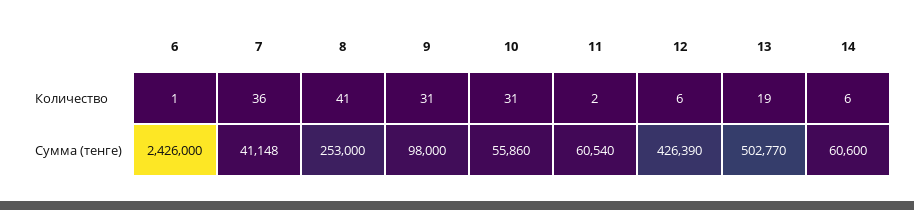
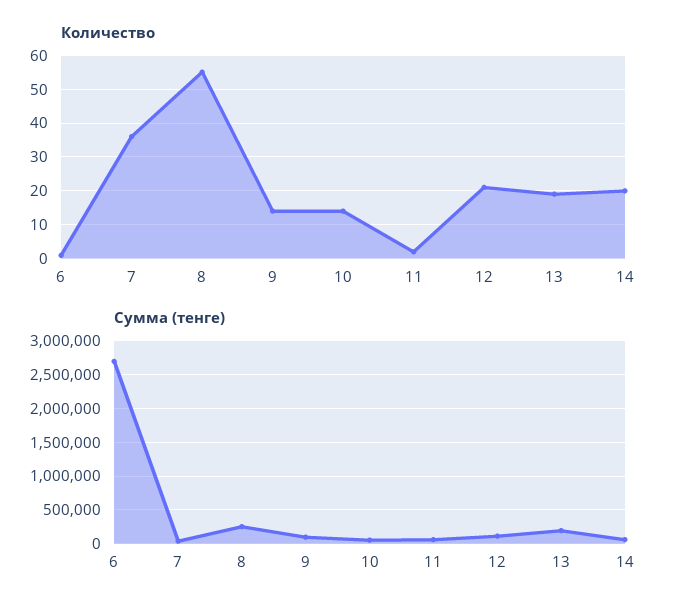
Количество, 8: 41 -> 55
Количество, 9: 31 -> 15
Количество, 10: 31 -> 15
Количество, 12: 6 -> 20
Количество, 14: 6 -> 20
Сумма (тенге), 6: 2426000 -> 2700000
Сумма (тенге), 12: 426390 -> 100000
Сумма (тенге), 13: 502770 -> 200000

